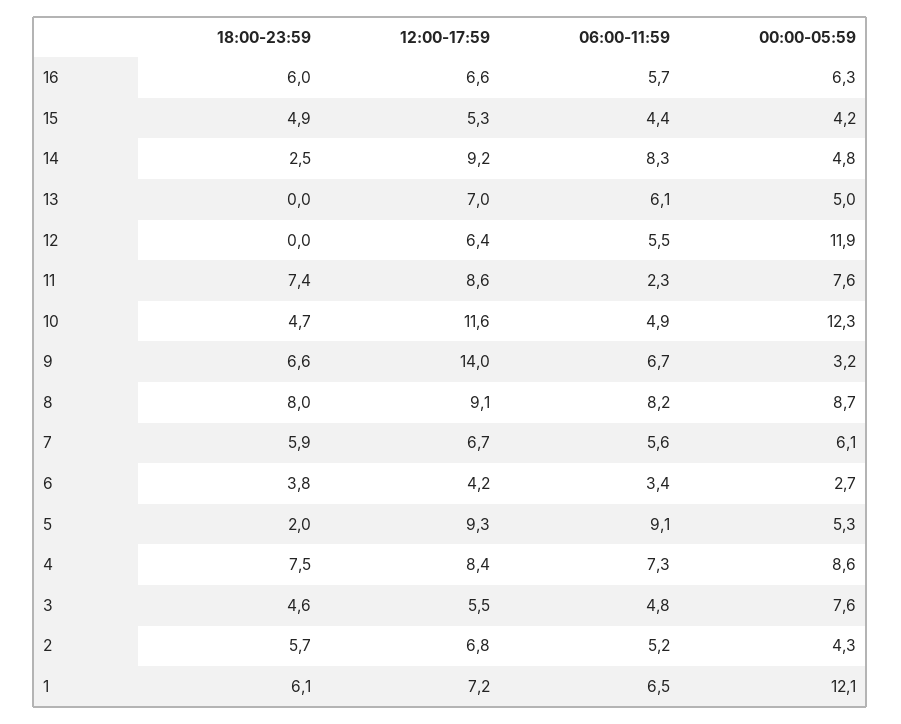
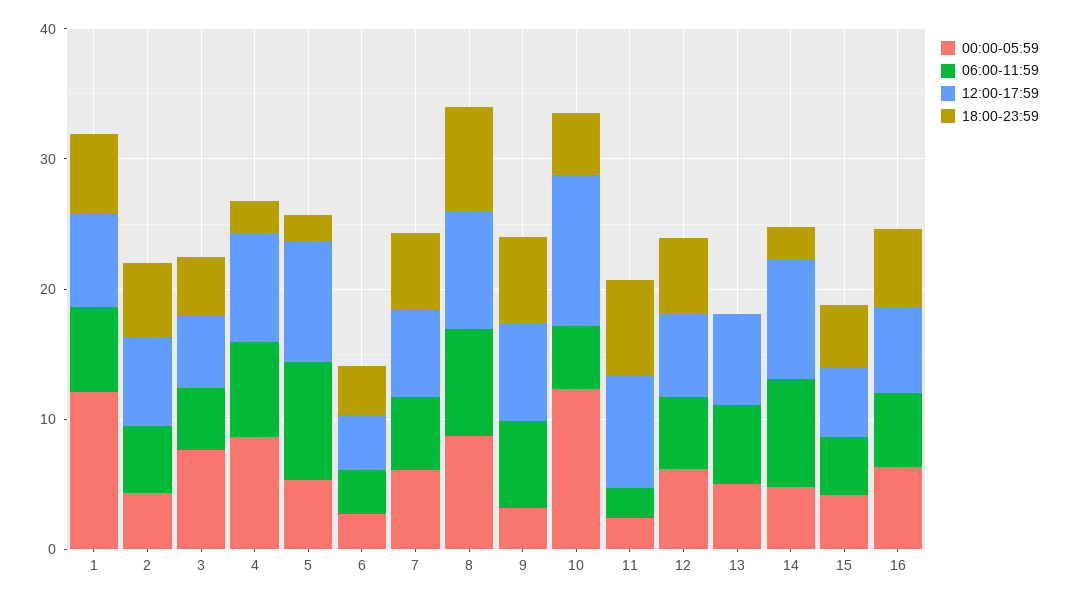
18:00-23:59, 12: 0 -> 6
00:00-05:59, 12: 11.9 -> 6
00:00-05:59, 11: 7.6 -> 2
12:00-17:59, 9: 14 -> 8
18:00-23:59, 4: 7.5 -> 2

